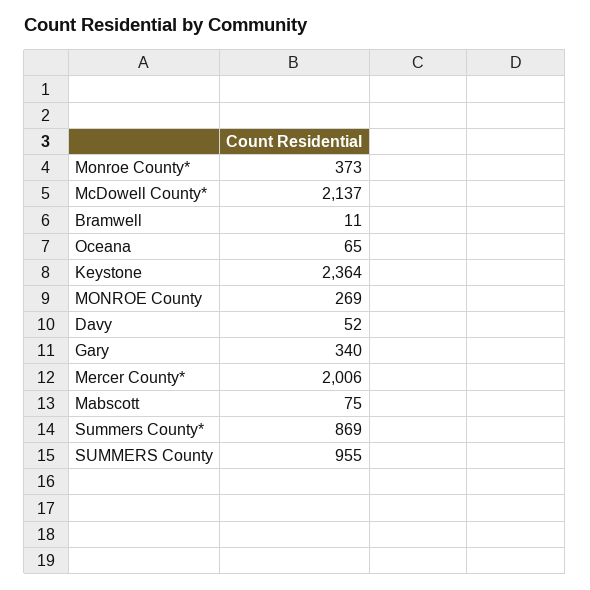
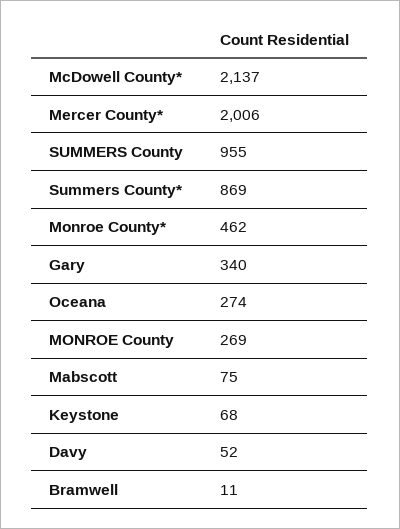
Monroe County*: 373 -> 462
Oceana: 65 -> 274
Keystone: 2364 -> 68

